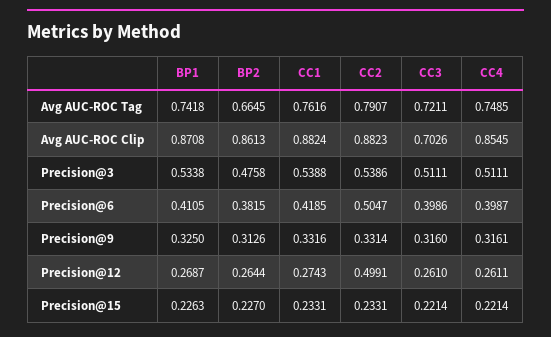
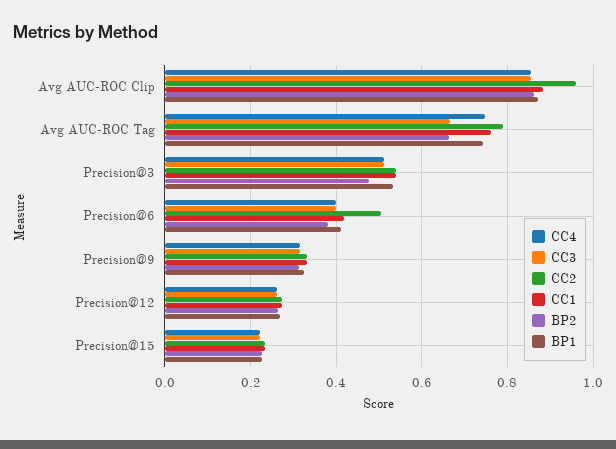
CC3, Avg AUC-ROC Tag: 0.7211 -> 0.66
CC2, Avg AUC-ROC Clip: 0.8823 -> 0.96
CC3, Avg AUC-ROC Clip: 0.7026 -> 0.86
CC2, Precision@12: 0.4991 -> 0.28

